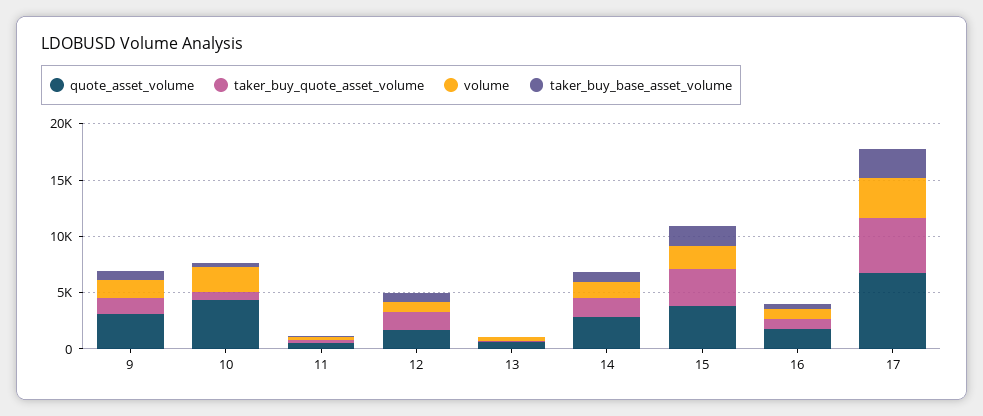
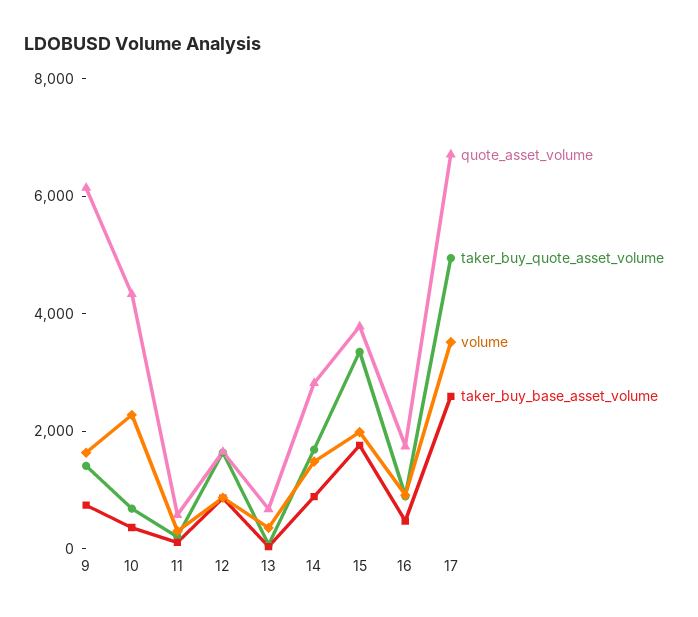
quote_asset_volume, 9: 3000 -> 6000

